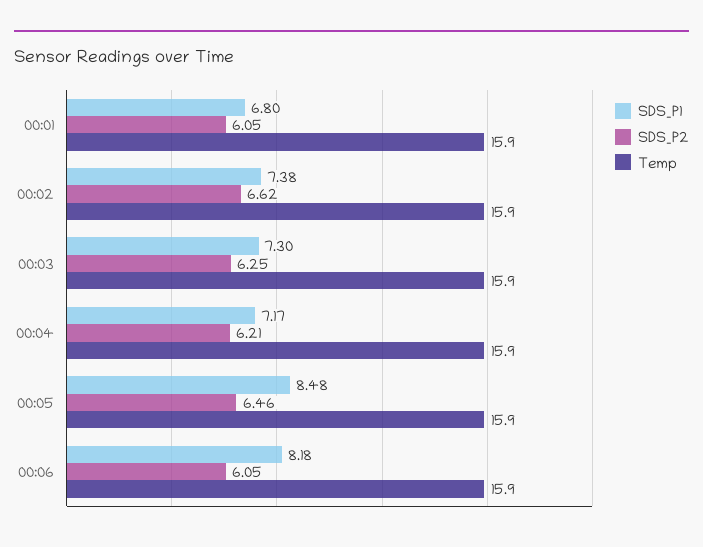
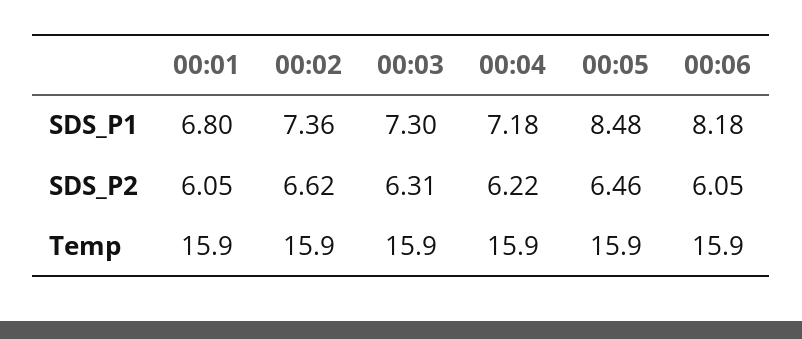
SDS_P1, 00:02: 7.38 -> 7.36
SDS_P2, 00:03: 6.25 -> 6.31
SDS_P1, 00:04: 7.17 -> 7.18
SDS_P2, 00:04: 6.21 -> 6.22

